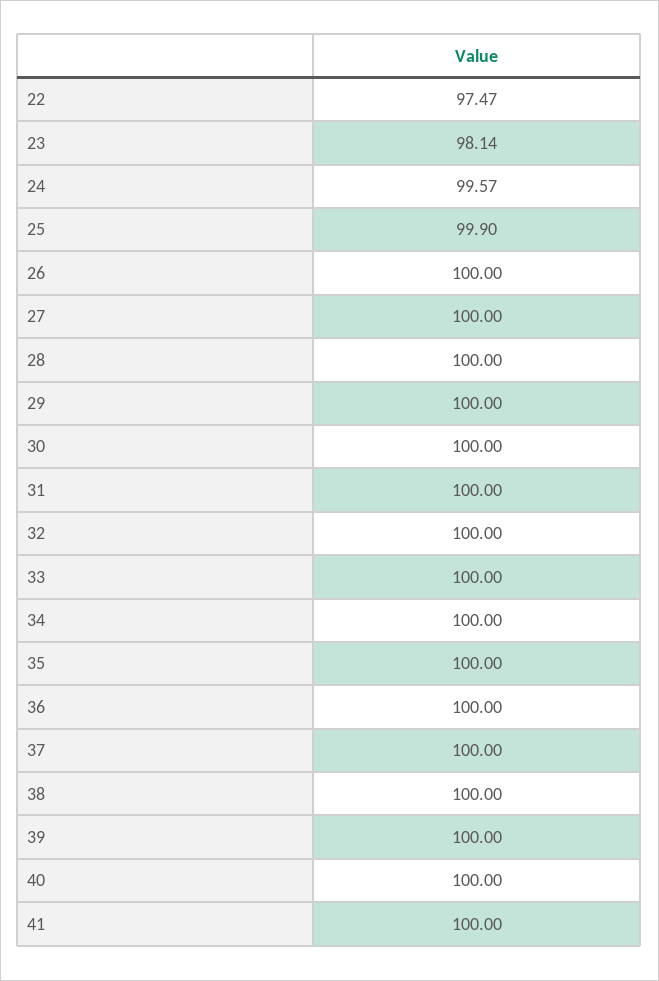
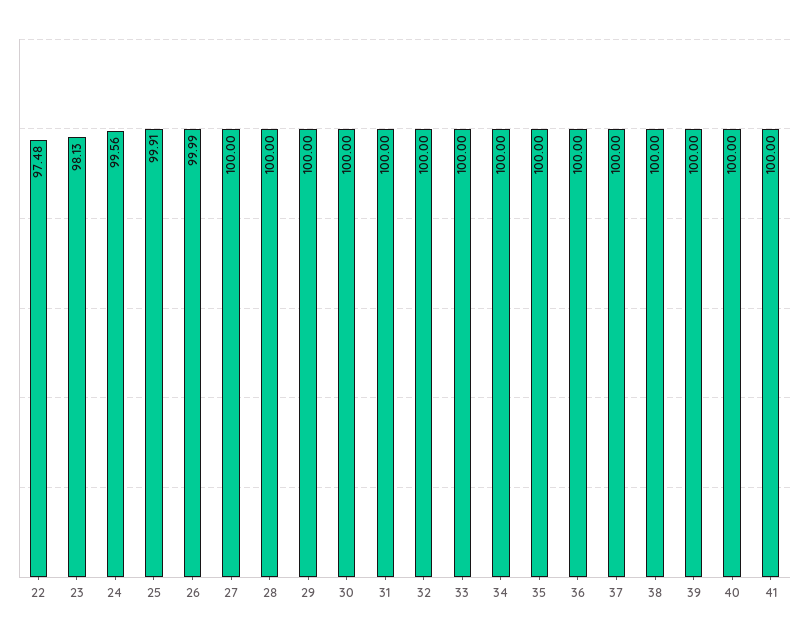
22: 97.47 -> 97.48
23: 98.14 -> 98.13
24: 99.57 -> 99.56
25: 99.9 -> 99.91
26: 100 -> 99.99

